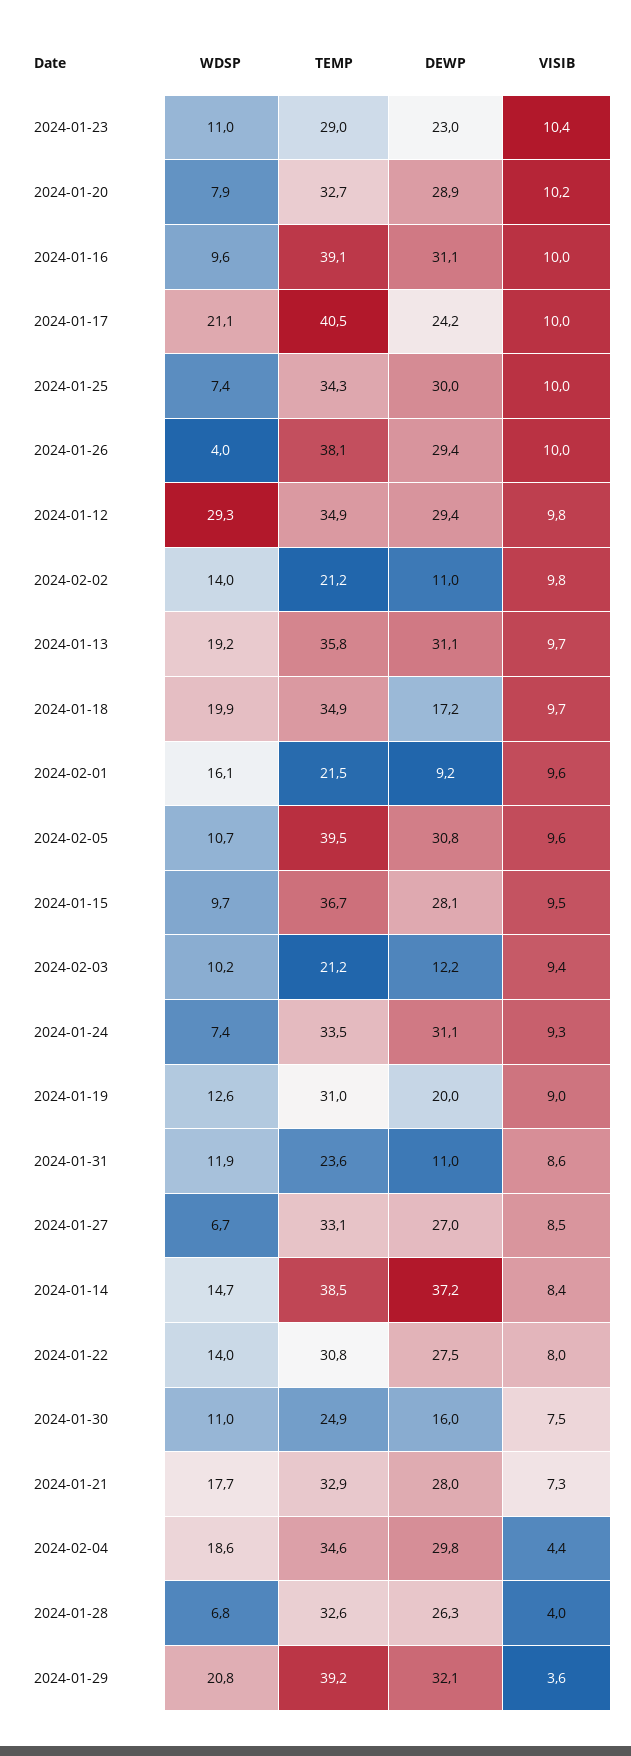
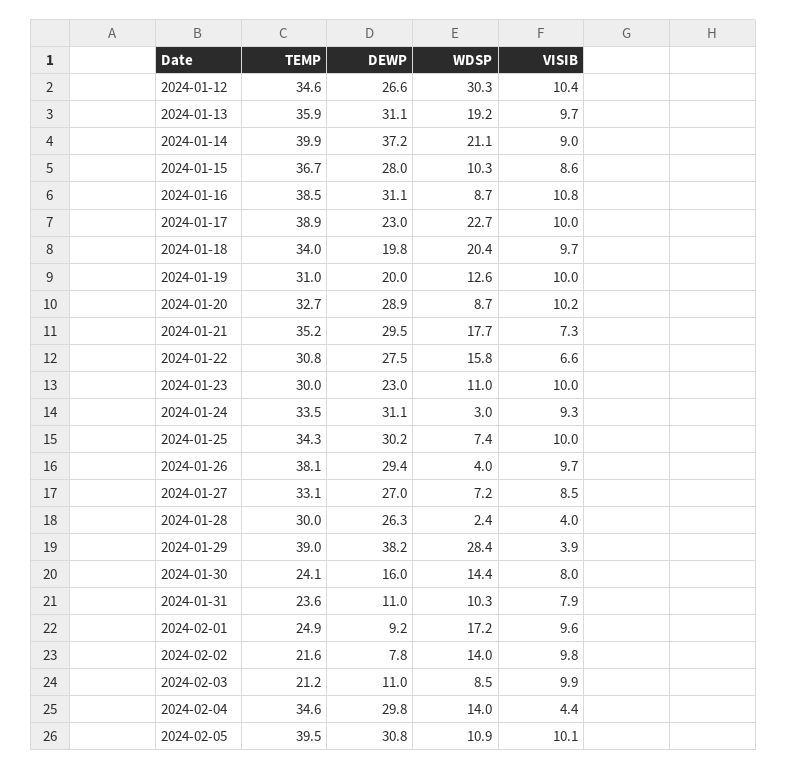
TEMP, 2024-01-23: 29 -> 30
VISIB, 2024-01-23: 10.4 -> 10
WDSP, 2024-01-20: 7.9 -> 8.7
WDSP, 2024-01-16: 9.6 -> 8.7
TEMP, 2024-01-16: 39.1 -> 38.5
VISIB, 2024-01-16: 10 -> 10.8
WDSP, 2024-01-17: 21.1 -> 22.7
TEMP, 2024-01-17: 40.5 -> 38.9
DEWP, 2024-01-17: 24.2 -> 23
DEWP, 2024-01-25: 30 -> 30.2
VISIB, 2024-01-26: 10 -> 9.7
WDSP, 2024-01-12: 29.3 -> 30.3
TEMP, 2024-01-12: 34.9 -> 34.6
DEWP, 2024-01-12: 29.4 -> 26.6
VISIB, 2024-01-12: 9.8 -> 10.4
TEMP, 2024-02-02: 21.2 -> 21.6
DEWP, 2024-02-02: 11 -> 7.8
TEMP, 2024-01-13: 35.8 -> 35.9
WDSP, 2024-01-18: 19.9 -> 20.4
TEMP, 2024-01-18: 34.9 -> 34
DEWP, 2024-01-18: 17.2 -> 19.8
WDSP, 2024-02-01: 16.1 -> 17.2
TEMP, 2024-02-01: 21.5 -> 24.9
WDSP, 2024-02-05: 10.7 -> 10.9
VISIB, 2024-02-05: 9.6 -> 10.1
WDSP, 2024-01-15: 9.7 -> 10.3
DEWP, 2024-01-15: 28.1 -> 28
VISIB, 2024-01-15: 9.5 -> 8.6
WDSP, 2024-02-03: 10.2 -> 8.5
DEWP, 2024-02-03: 12.2 -> 11
VISIB, 2024-02-03: 9.4 -> 9.9
WDSP, 2024-01-24: 7.4 -> 3
VISIB, 2024-01-19: 9 -> 10
WDSP, 2024-01-31: 11.9 -> 10.3
VISIB, 2024-01-31: 8.6 -> 7.9
WDSP, 2024-01-27: 6.7 -> 7.2
WDSP, 2024-01-14: 14.7 -> 21.1
TEMP, 2024-01-14: 38.5 -> 39.9
VISIB, 2024-01-14: 8.4 -> 9
WDSP, 2024-01-22: 14 -> 15.8
VISIB, 2024-01-22: 8 -> 6.6
WDSP, 2024-01-30: 11 -> 14.4
TEMP, 2024-01-30: 24.9 -> 24.1
VISIB, 2024-01-30: 7.5 -> 8
TEMP, 2024-01-21: 32.9 -> 35.2
DEWP, 2024-01-21: 28 -> 29.5
WDSP, 2024-02-04: 18.6 -> 14
WDSP, 2024-01-28: 6.8 -> 2.4
TEMP, 2024-01-28: 32.6 -> 30
WDSP, 2024-01-29: 20.8 -> 28.4
TEMP, 2024-01-29: 39.2 -> 39
DEWP, 2024-01-29: 32.1 -> 38.2
VISIB, 2024-01-29: 3.6 -> 3.9

